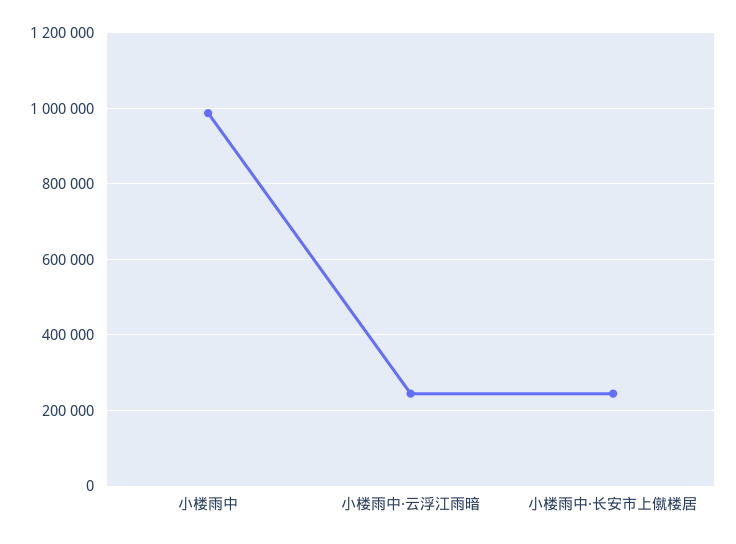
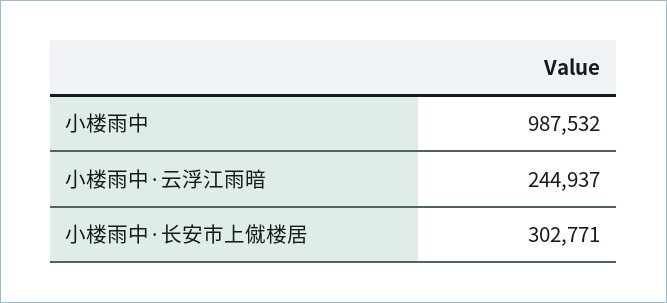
小楼雨中·长安市上僦楼居: 240000 -> 302771

